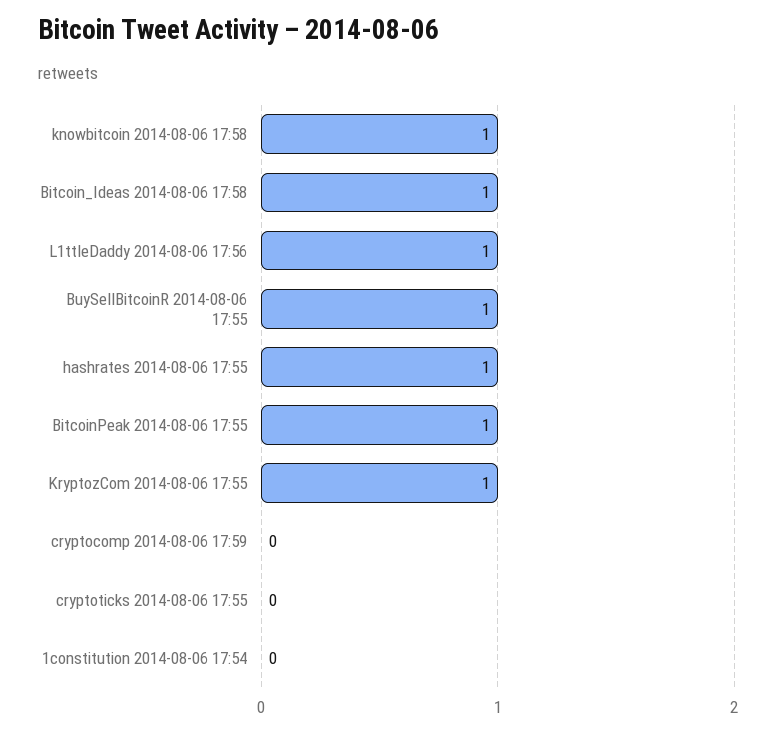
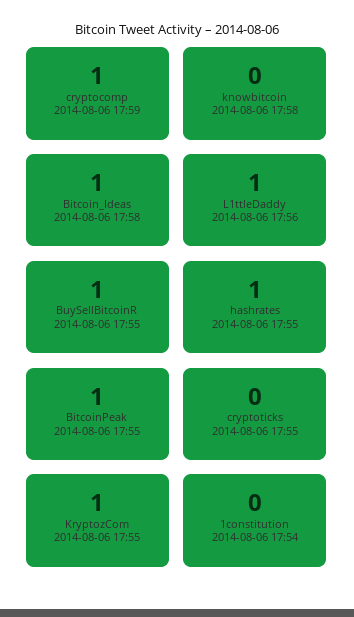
knowbitcoin 2014-08-06 17:58: 1 -> 0
cryptocomp 2014-08-06 17:59: 0 -> 1

